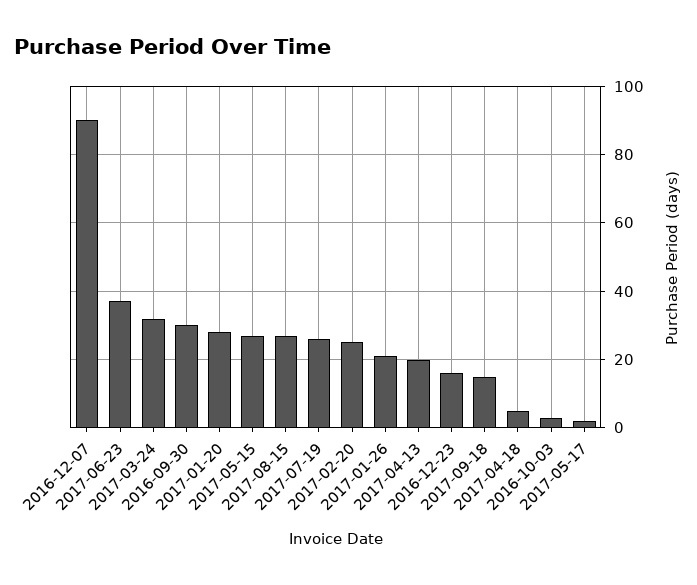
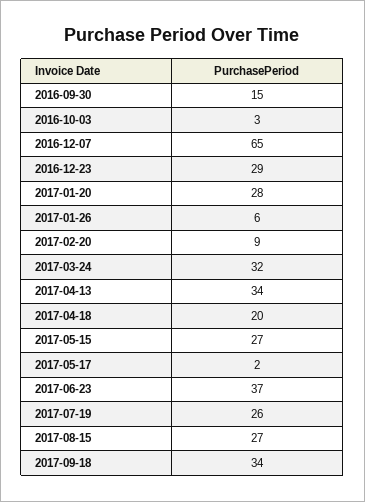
2016-12-07: 90 -> 65
2016-09-30: 30 -> 15
2017-02-20: 25 -> 9
2017-01-26: 20 -> 6
2017-04-13: 20 -> 34
2016-12-23: 15 -> 29
2017-09-18: 15 -> 34
2017-04-18: 5 -> 20

